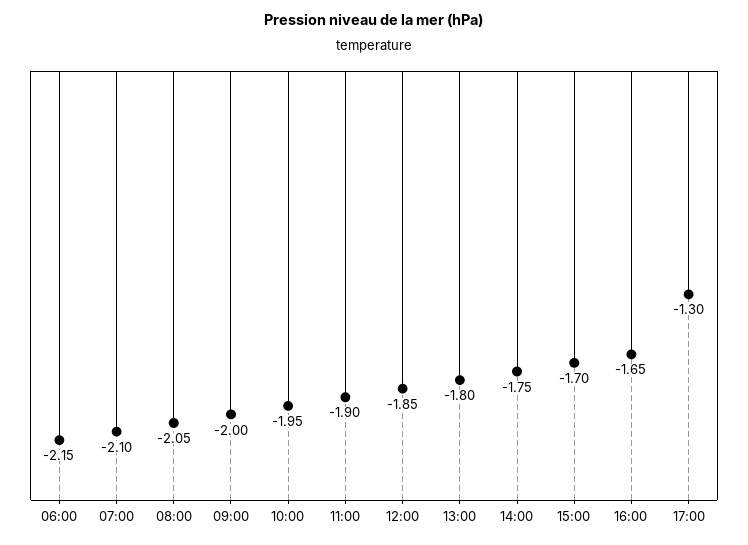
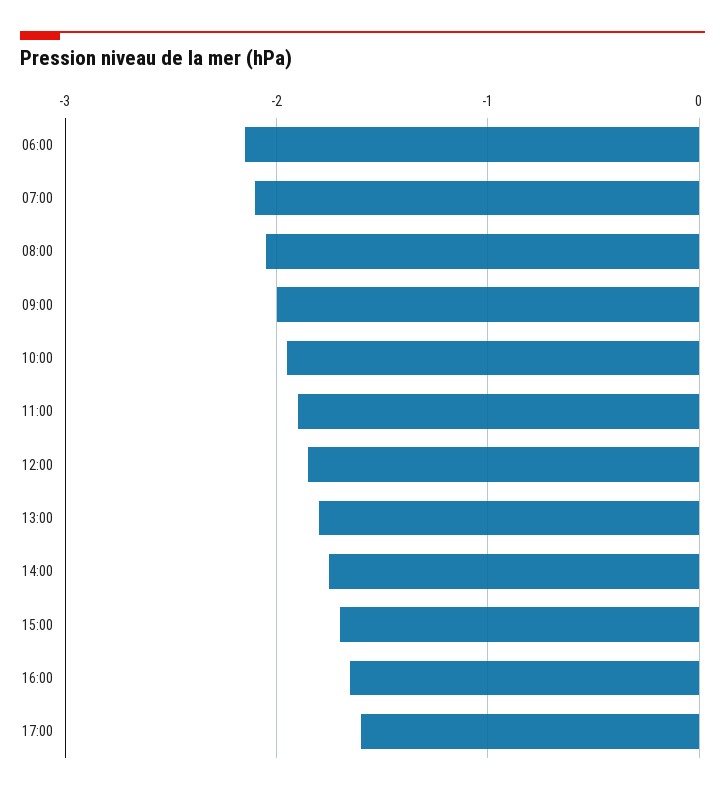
17:00: -1.3 -> -1.6

